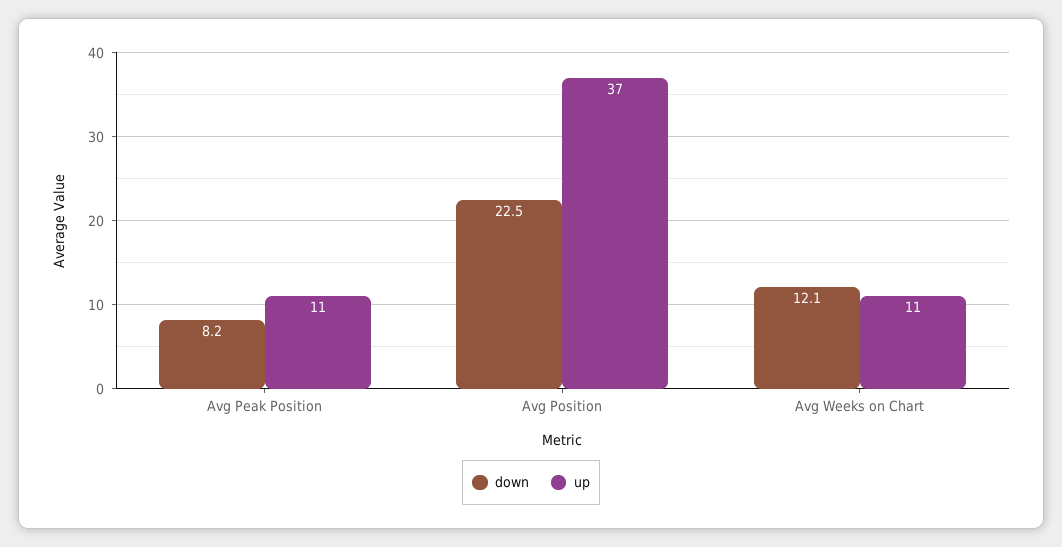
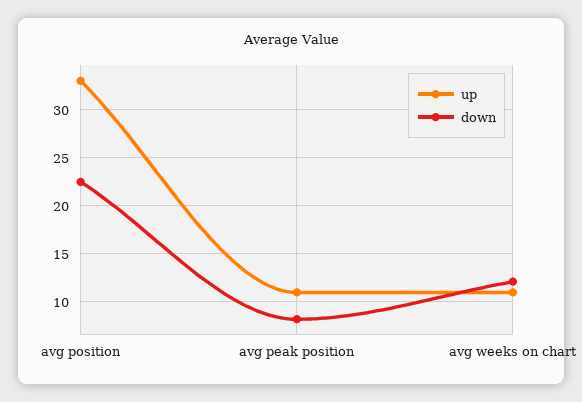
up, Avg Position: 37 -> 33

